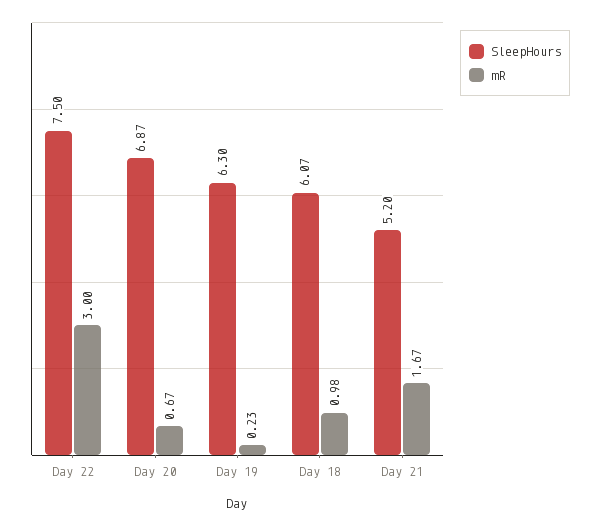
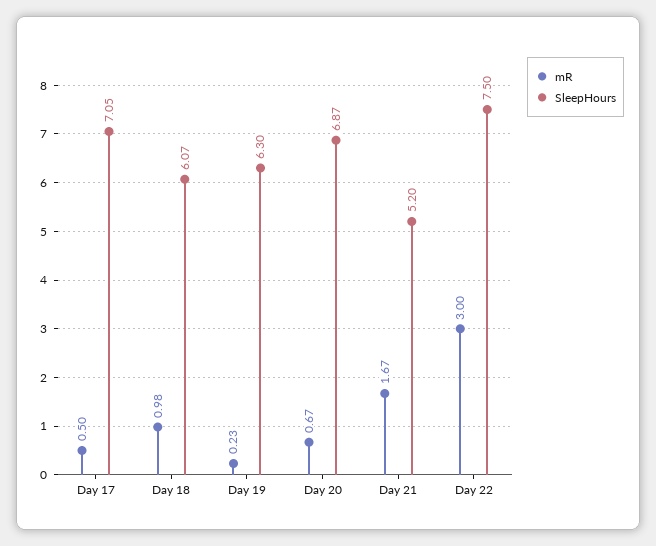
mR, Day 17: none -> 0.5
SleepHours, Day 17: none -> 7.05

